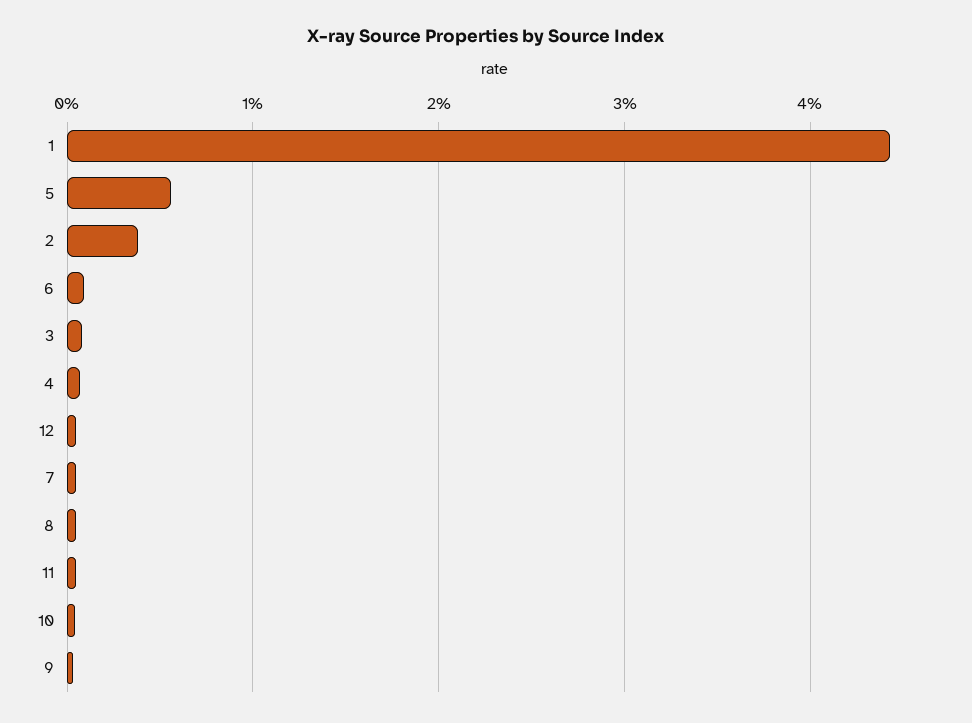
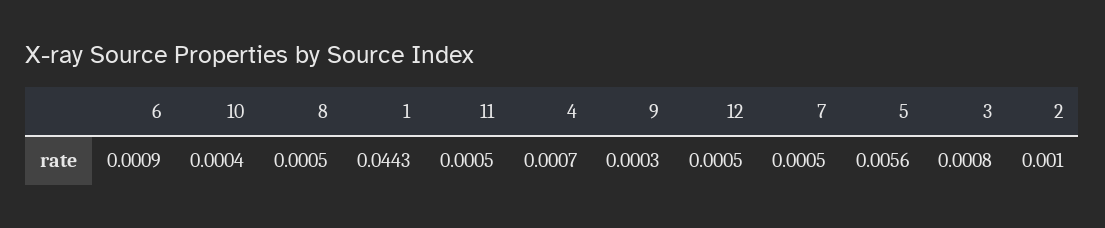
2: 0.004 -> 0.001

